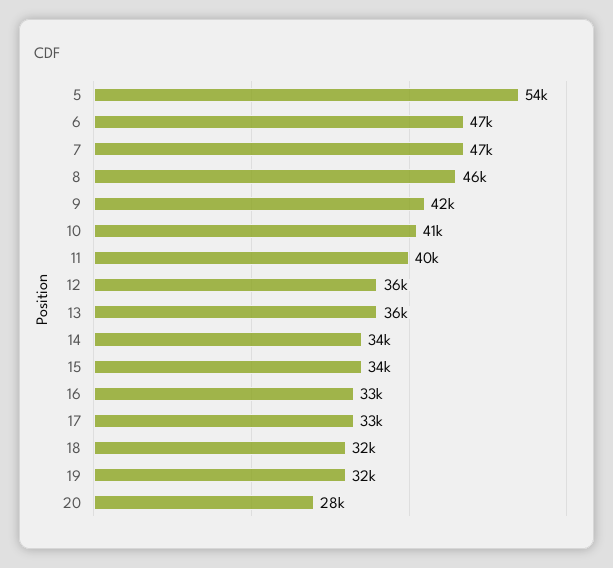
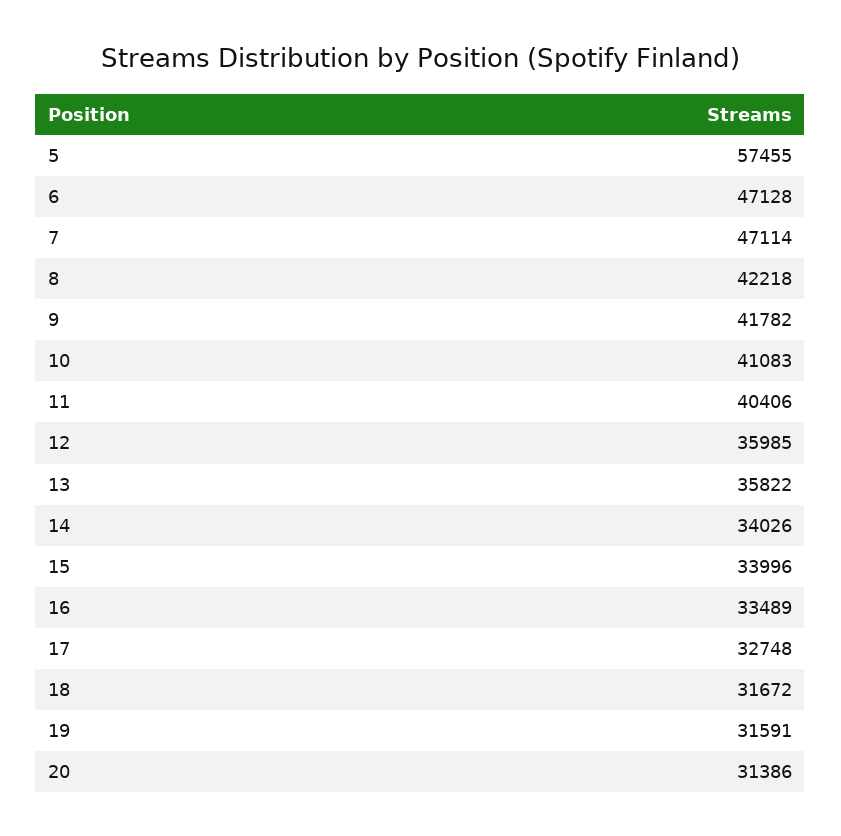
5: 54000 -> 57455
8: 46000 -> 42218
20: 28000 -> 31386

